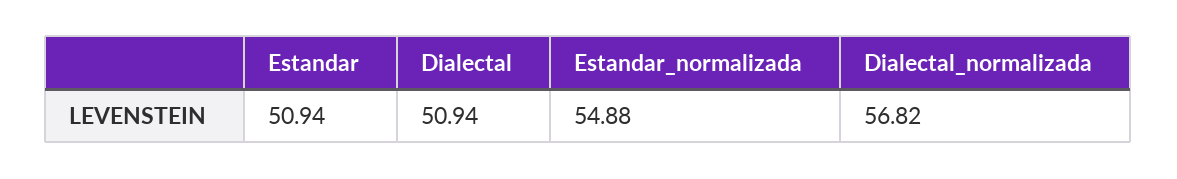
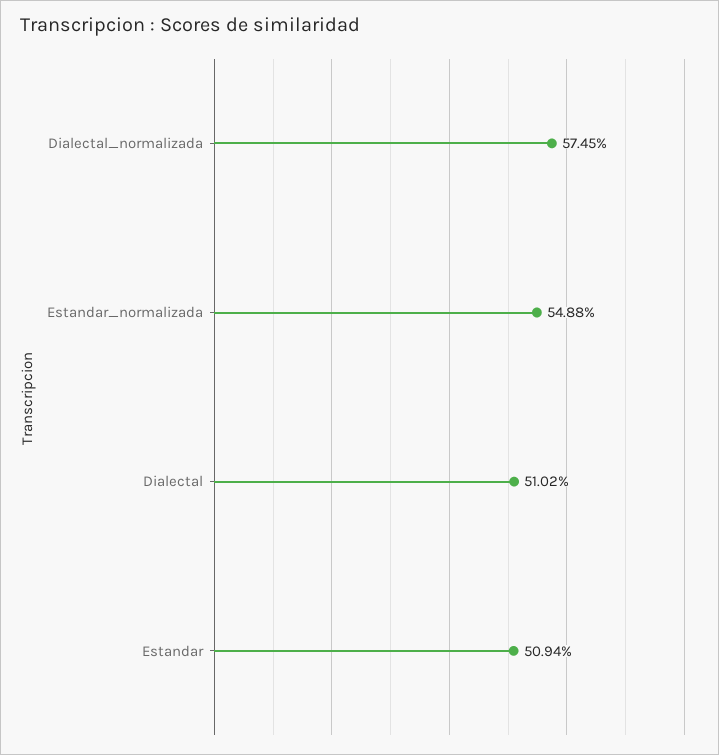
Dialectal: 50.94 -> 51.02
Dialectal_normalizada: 56.82 -> 57.45

